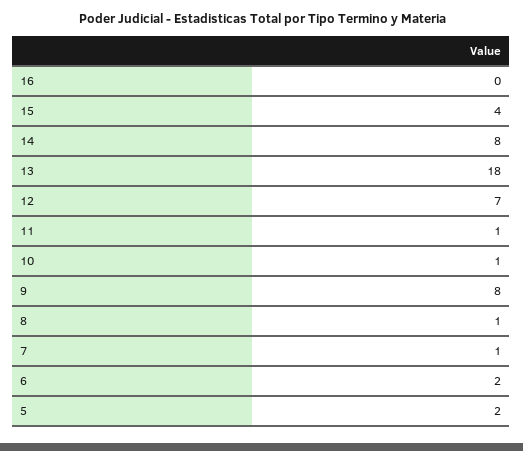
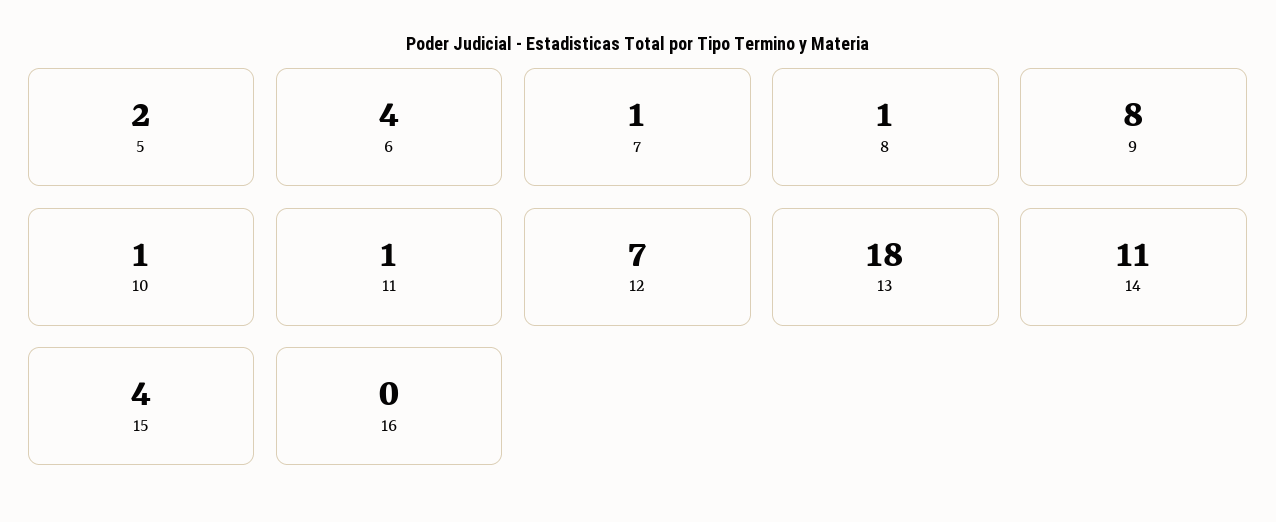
14: 8 -> 11
6: 2 -> 4

